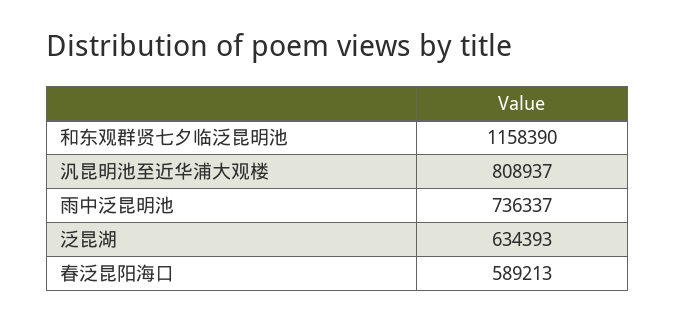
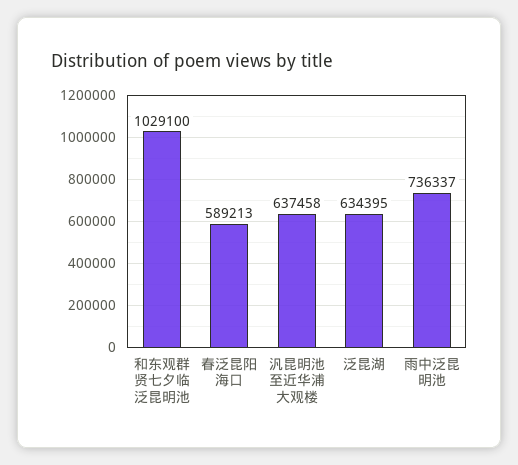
和东观群贤七夕临泛昆明池: 1158390 -> 1029100
汎昆明池至近华浦大观楼: 808937 -> 637458
泛昆湖: 634393 -> 634395

